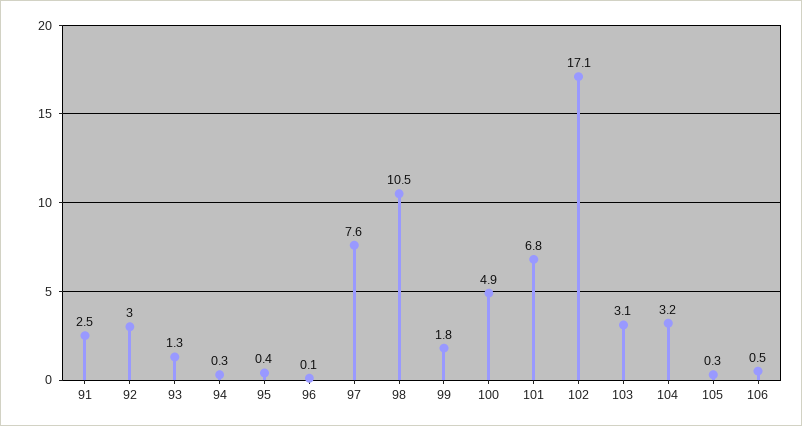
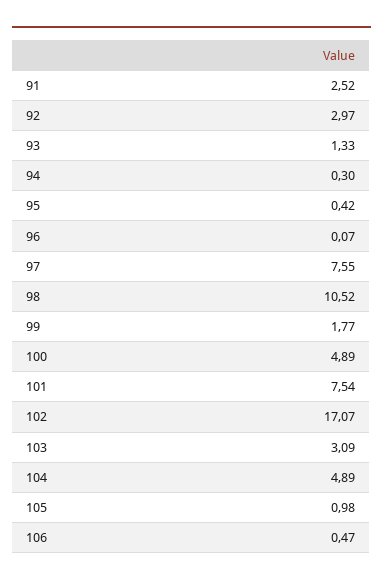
101: 6.8 -> 7.54
104: 3.2 -> 4.89
105: 0.3 -> 0.98

